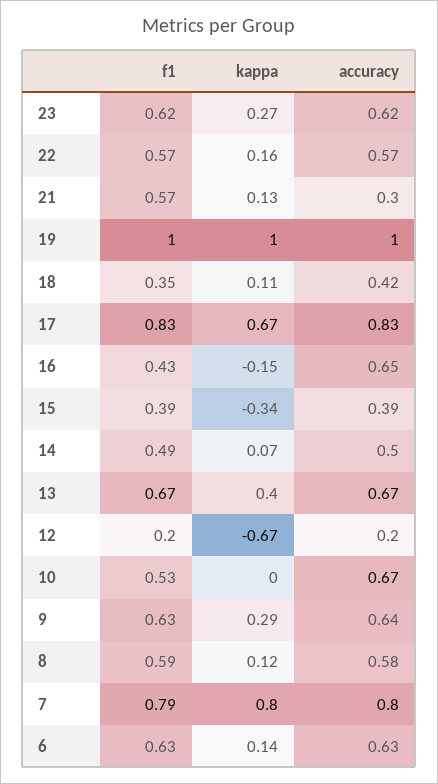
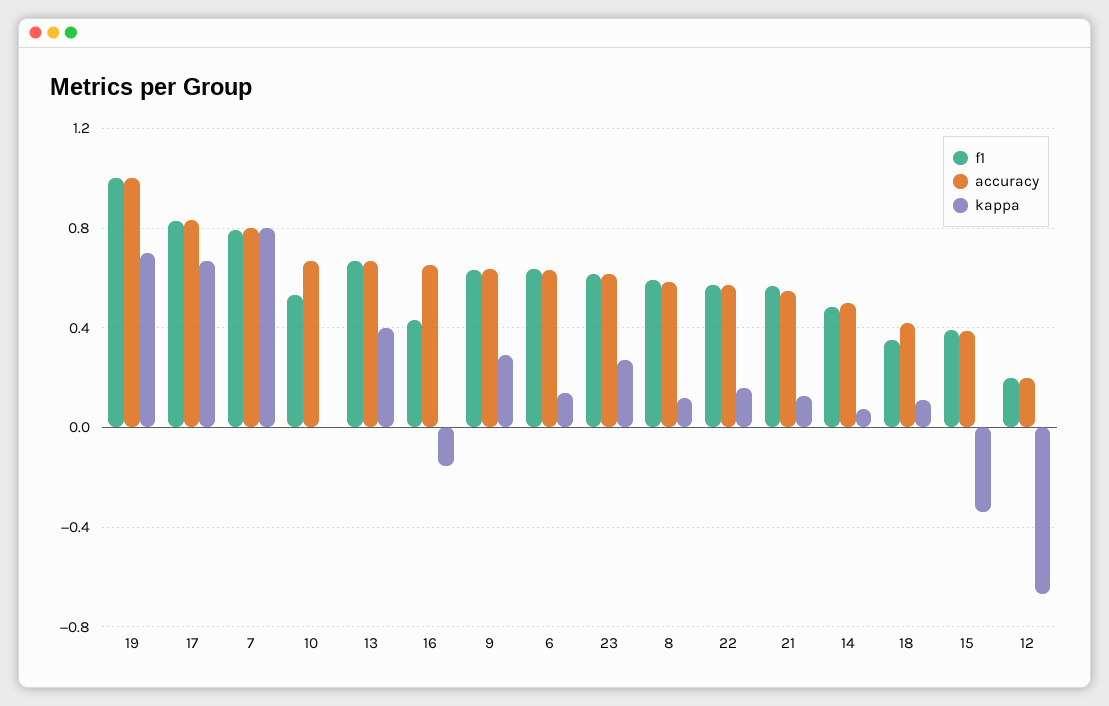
accuracy, 21: 0.3 -> 0.55
kappa, 19: 1 -> 0.7

